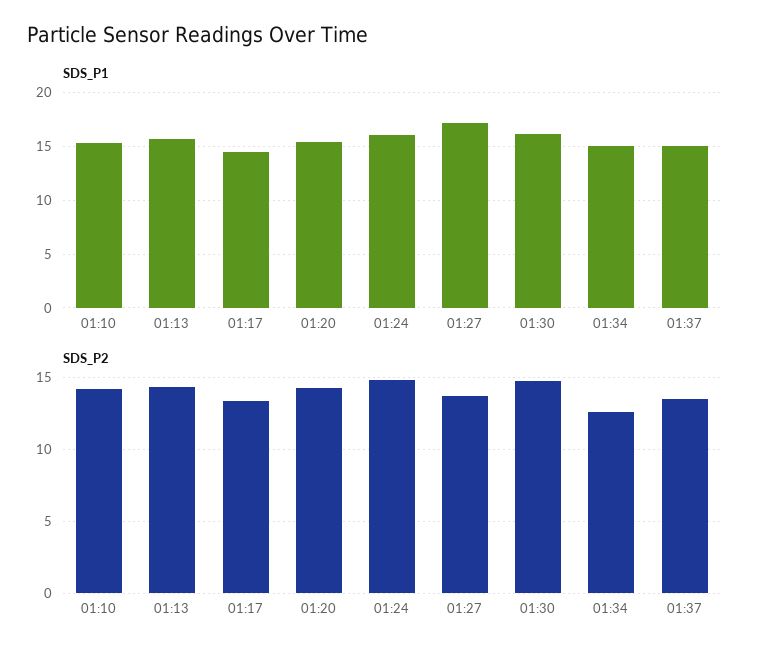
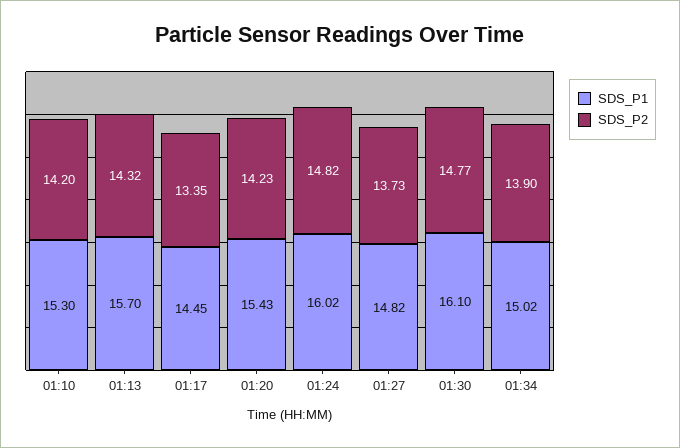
SDS_P1, 01:27: 17 -> 14.82
SDS_P1, 01:37: 15 -> none
SDS_P2, 01:34: 12.5 -> 13.9
SDS_P2, 01:37: 13.5 -> none

